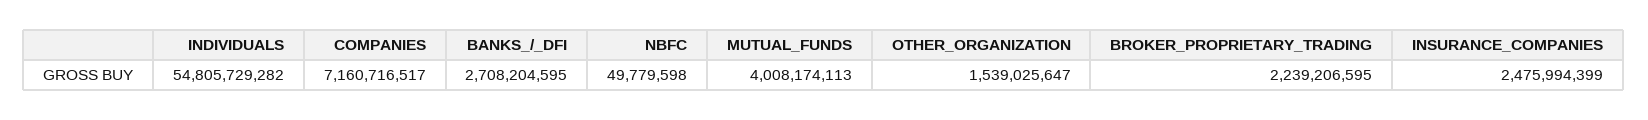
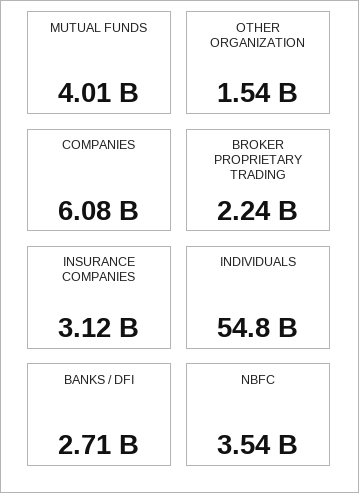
COMPANIES: 7160716517 -> 6080000000
NBFC: 49779598 -> 3540000000
INSURANCE_COMPANIES: 2475994399 -> 3120000000

